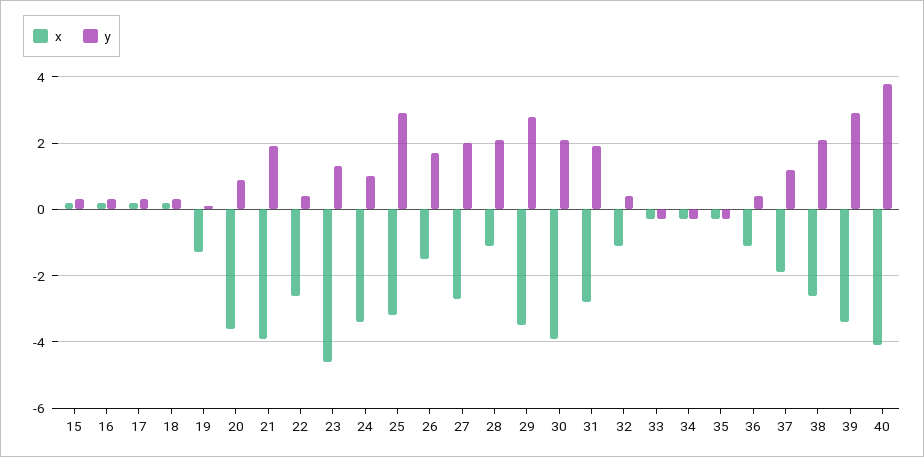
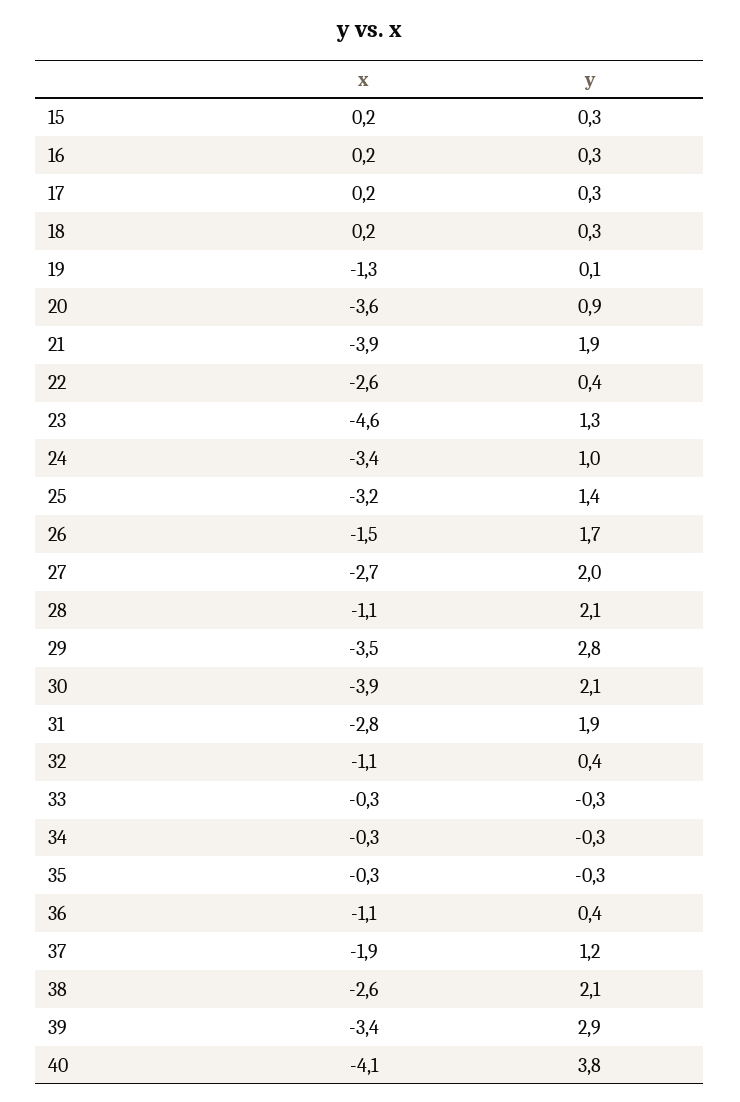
y, 25: 3 -> 1.4

